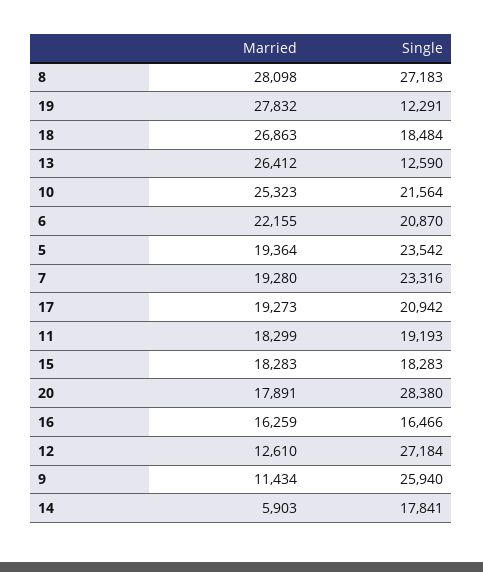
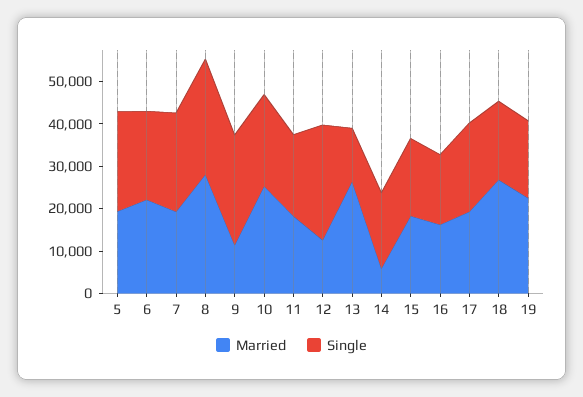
Married, 19: 27832 -> 22000
Single, 19: 12291 -> 18000
Married, 20: 17891 -> none
Single, 20: 28380 -> none

